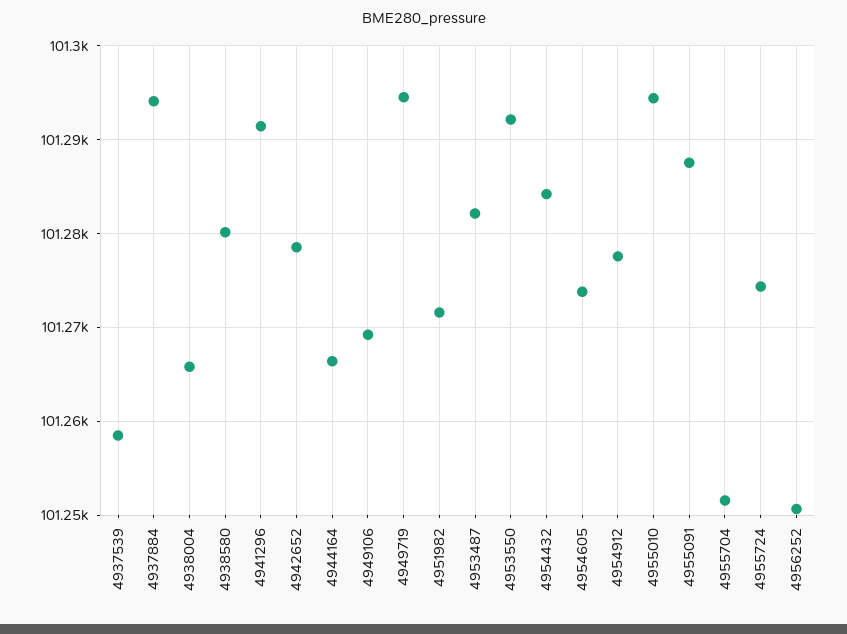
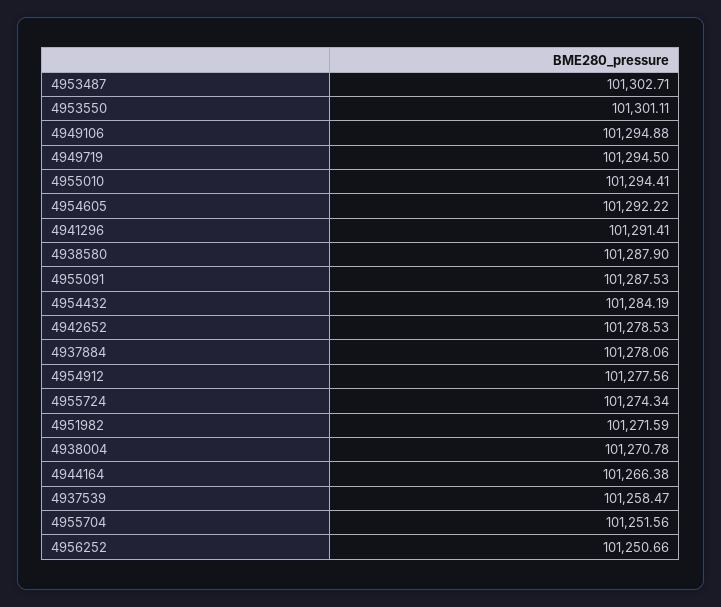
4937884: 101294 -> 101278.06
4938004: 101266 -> 101270.78
4938580: 101280 -> 101287.9
4949106: 101269 -> 101294.88
4953487: 101282 -> 101302.71
4953550: 101292 -> 101301.11
4954605: 101274 -> 101292.22

